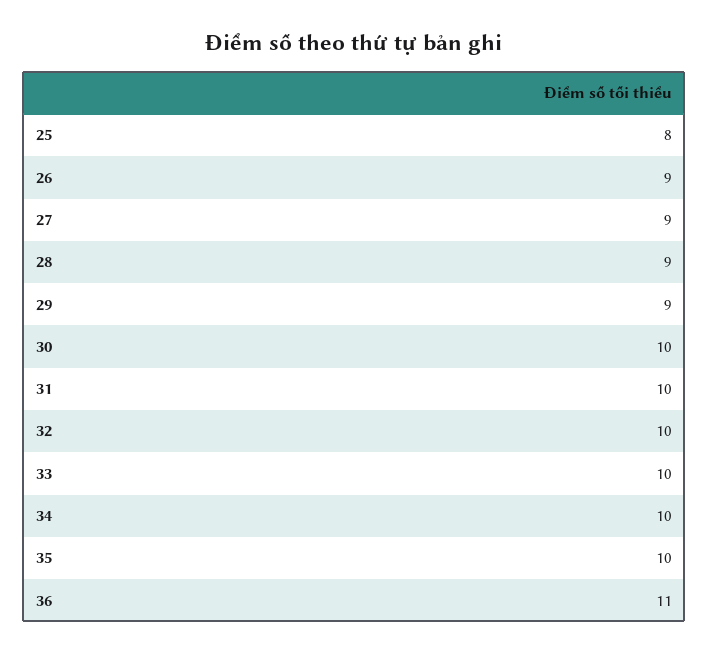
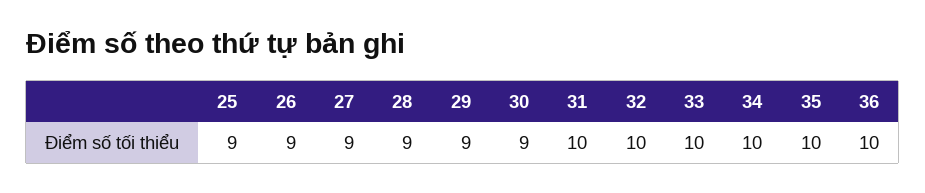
25: 8 -> 9
30: 10 -> 9
36: 11 -> 10

